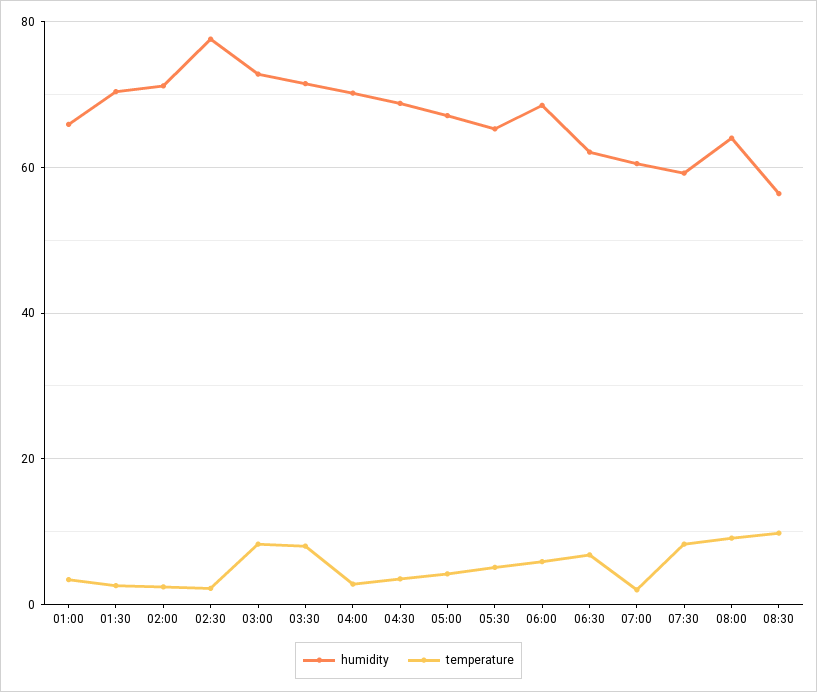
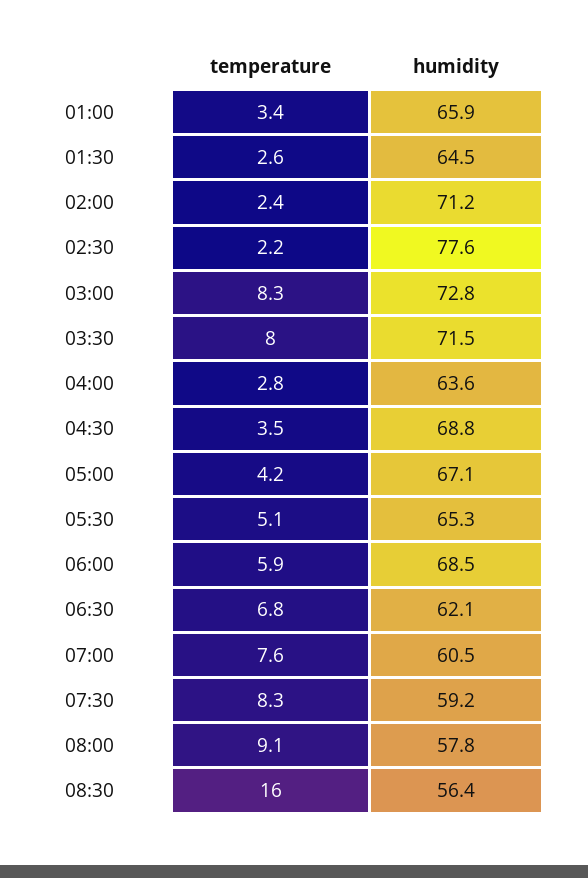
humidity, 01:30: 70 -> 64.5
humidity, 04:00: 70 -> 63.6
temperature, 07:00: 2 -> 7.6
humidity, 08:00: 64 -> 57.8
temperature, 08:30: 10 -> 16

